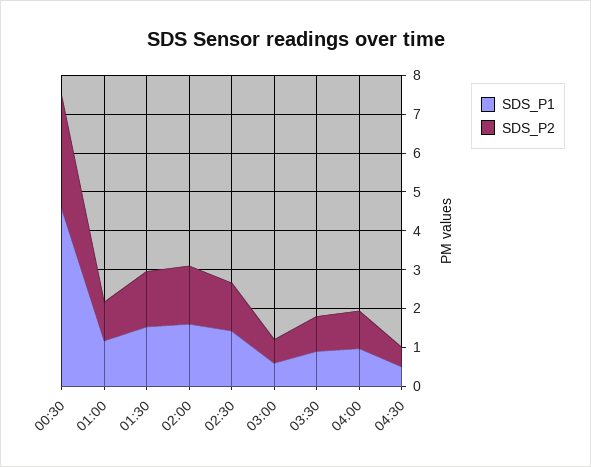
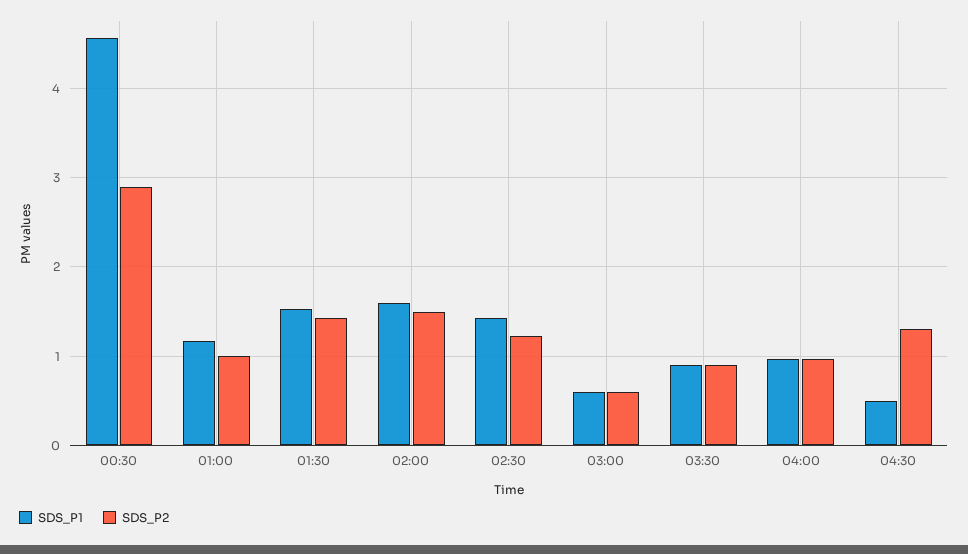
SDS_P2, 04:30: 0.5 -> 1.3

